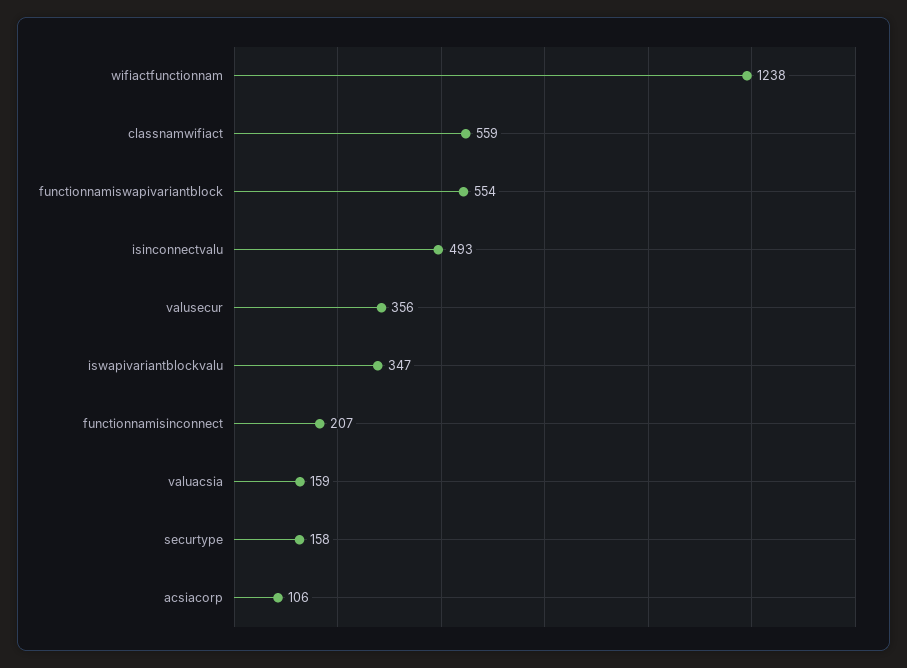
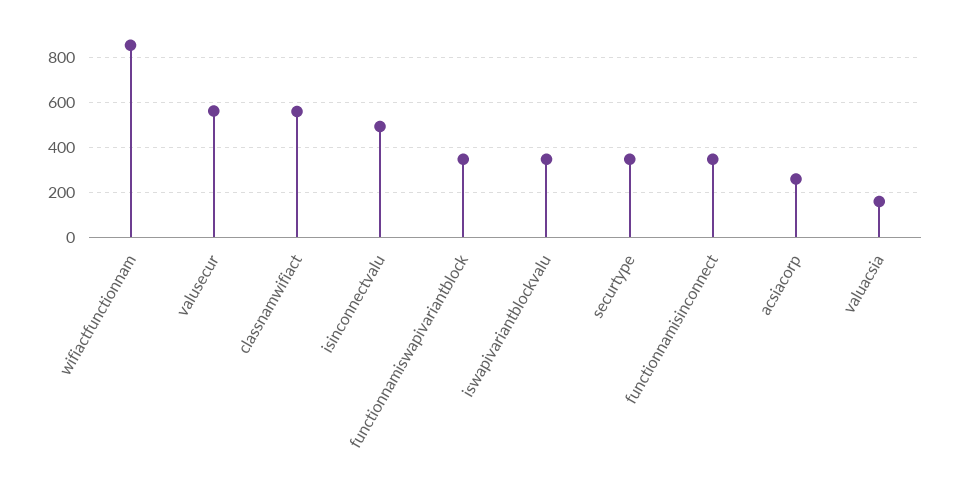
wifiactfunctionnam: 1238 -> 850
functionnamiswapivariantblock: 554 -> 350
valusecur: 356 -> 550
functionnamisinconnect: 207 -> 350
securtype: 158 -> 350
acsiacorp: 106 -> 250

